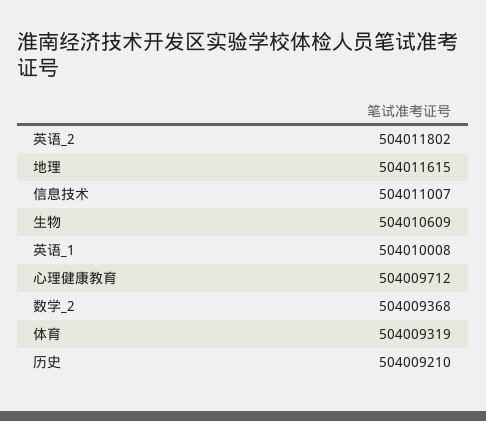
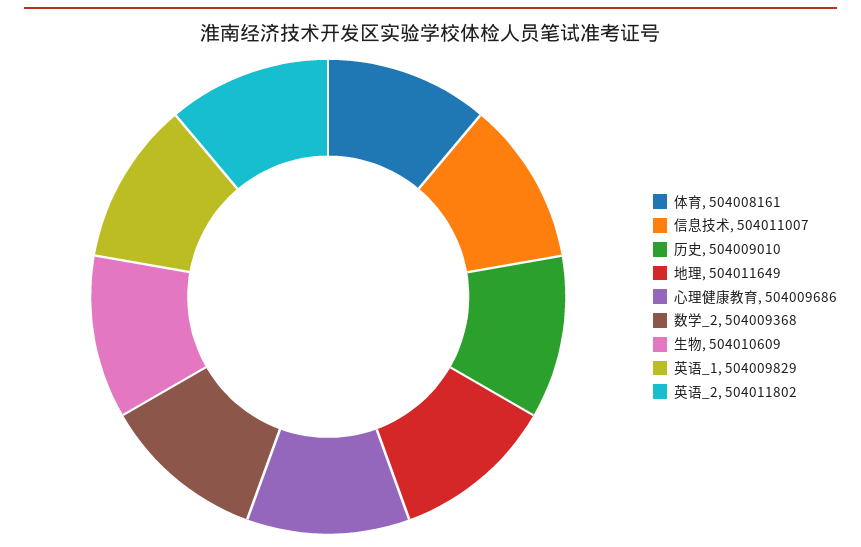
地理: 504011615 -> 504011649
英语_1: 504010008 -> 504009829
心理健康教育: 504009712 -> 504009686
体育: 504009319 -> 504008161
历史: 504009210 -> 504009010

